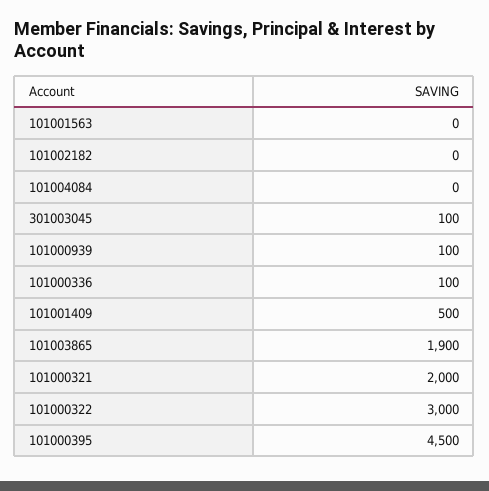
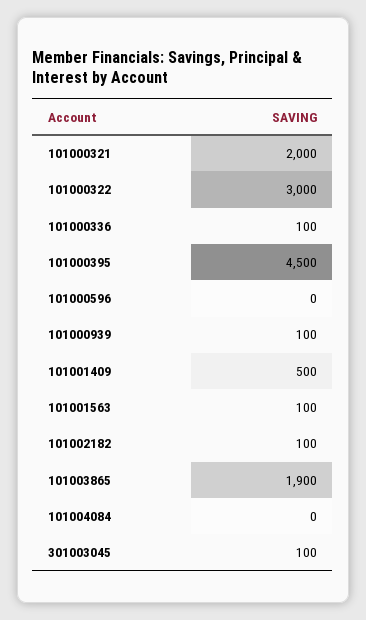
101001563: 0 -> 100
101002182: 0 -> 100
101000596: none -> 0

